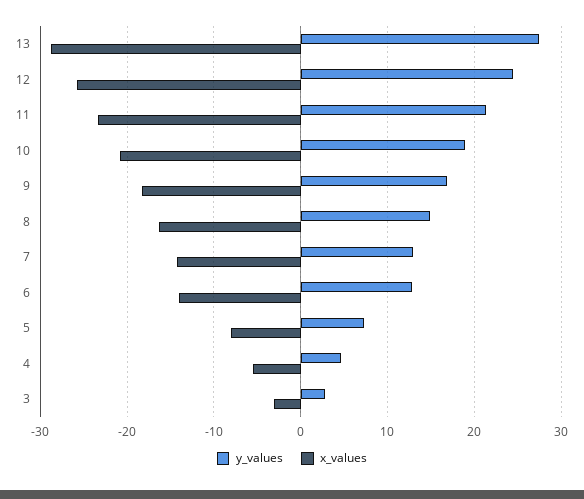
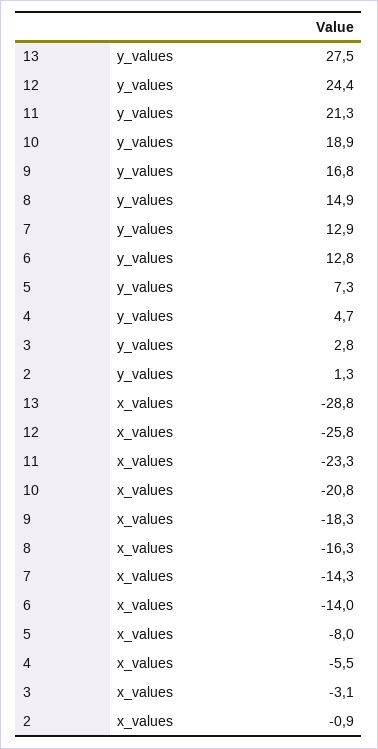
y_values, 2: none -> 1.3
x_values, 2: none -> -0.9

